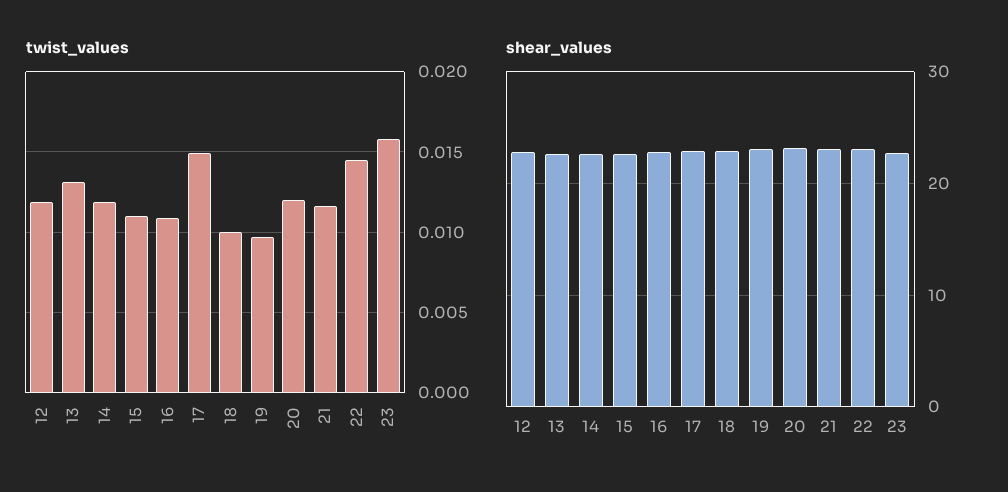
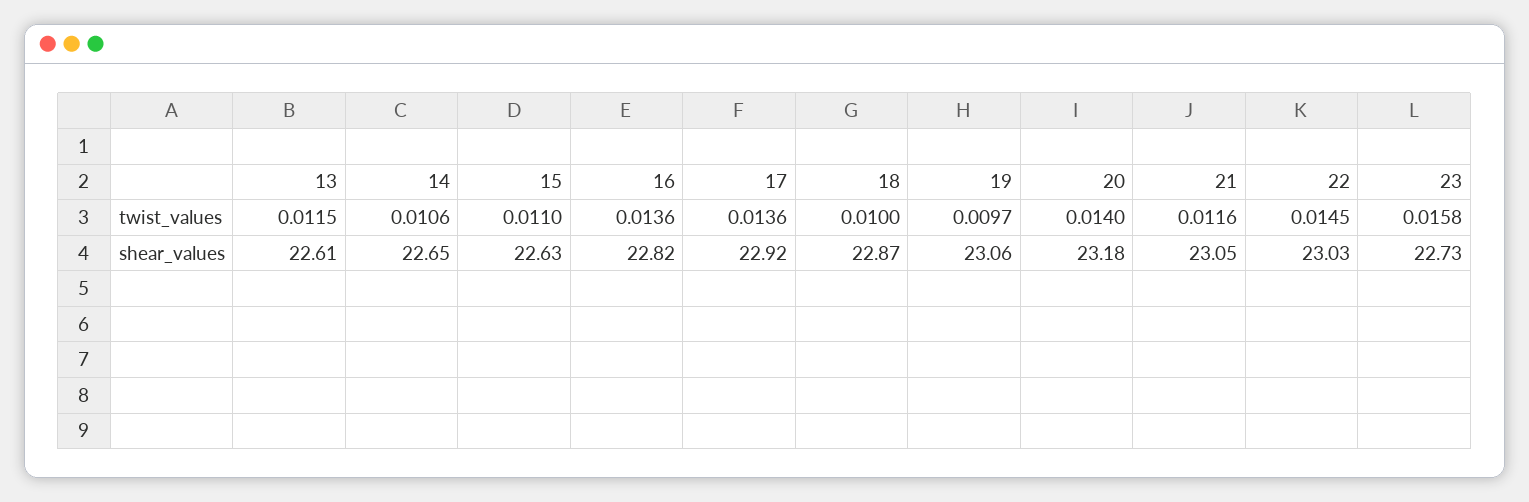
twist_values, 12: 0.012 -> none
twist_values, 13: 0.013 -> 0.0115
twist_values, 14: 0.012 -> 0.0106
twist_values, 16: 0.011 -> 0.0136
twist_values, 17: 0.015 -> 0.0136
twist_values, 20: 0.012 -> 0.014
shear_values, 12: 23 -> none

